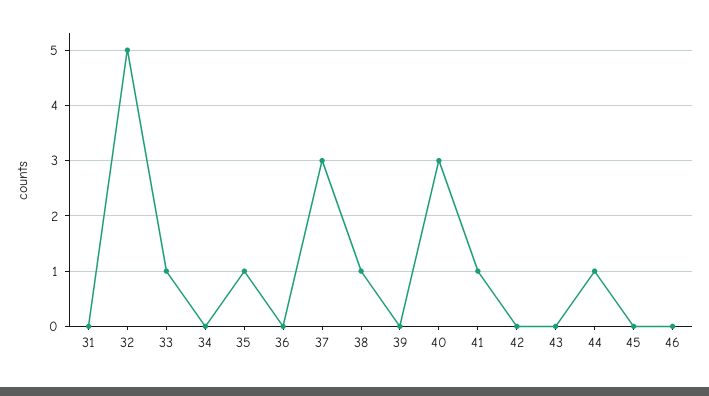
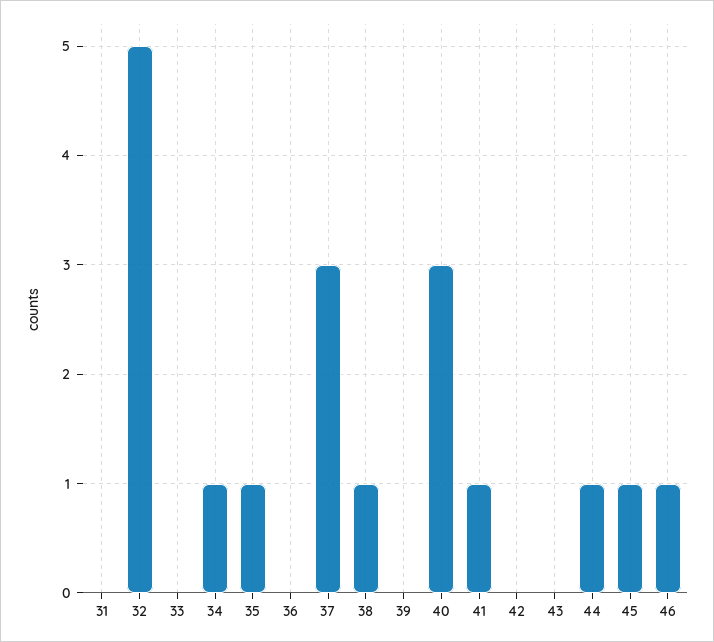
33: 1 -> 0
34: 0 -> 1
45: 0 -> 1
46: 0 -> 1

